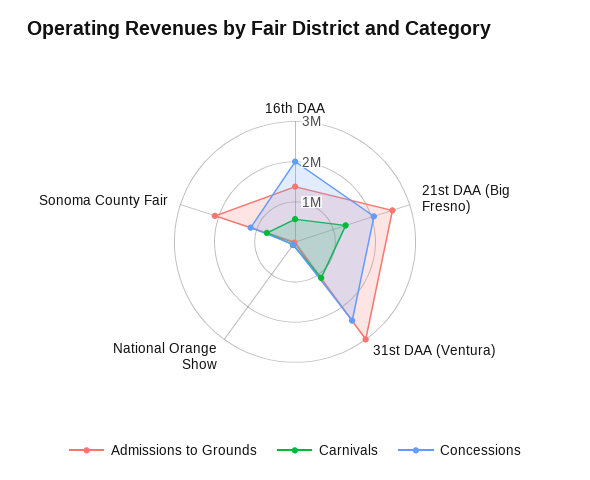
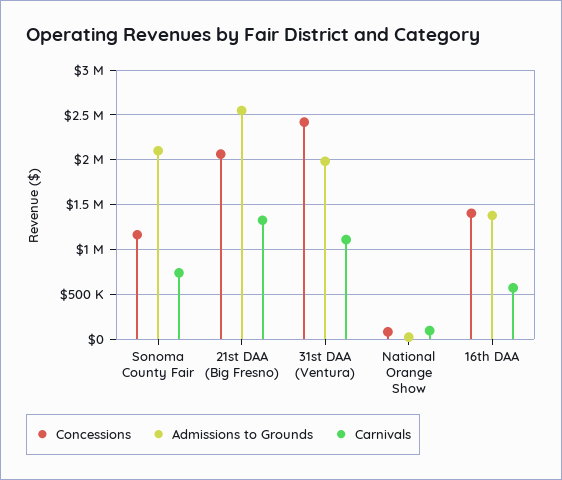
Concessions, 16th DAA: 2000000 -> 1400000
Admissions to Grounds, 31st DAA (Ventura): 3000000 -> 2000000

